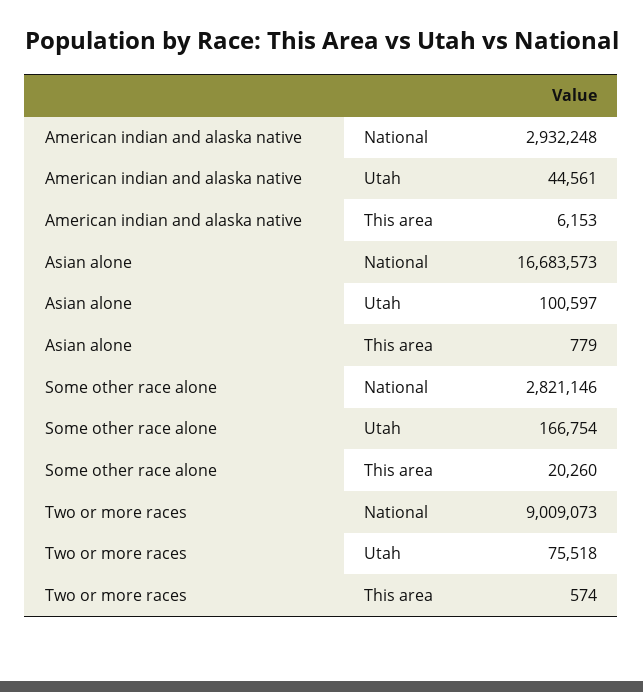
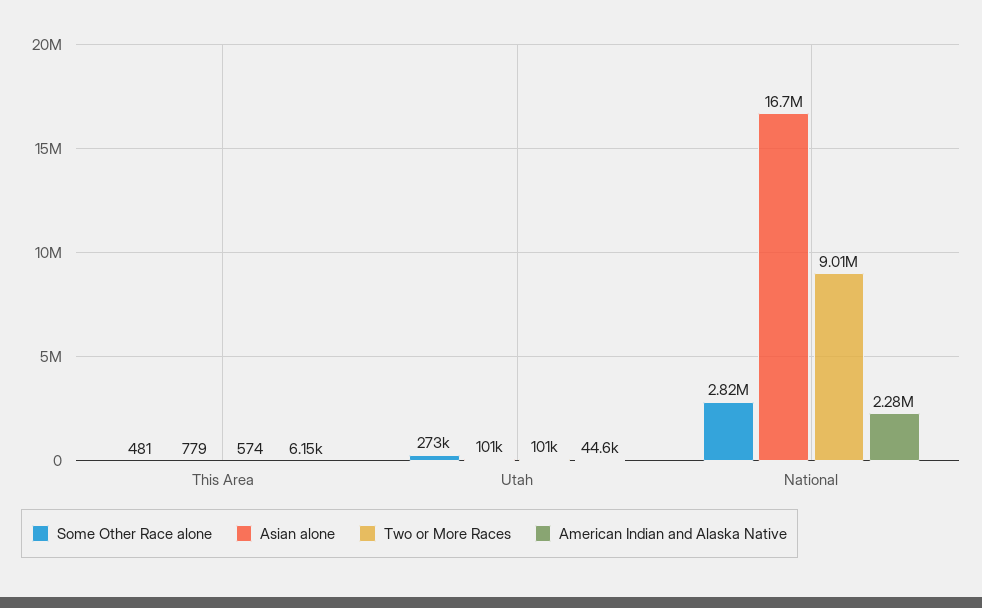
American indian and alaska native, National: 2932248 -> 2280000
Some other race alone, Utah: 166754 -> 273000
Some other race alone, This area: 20260 -> 481
Two or more races, Utah: 75518 -> 101000

